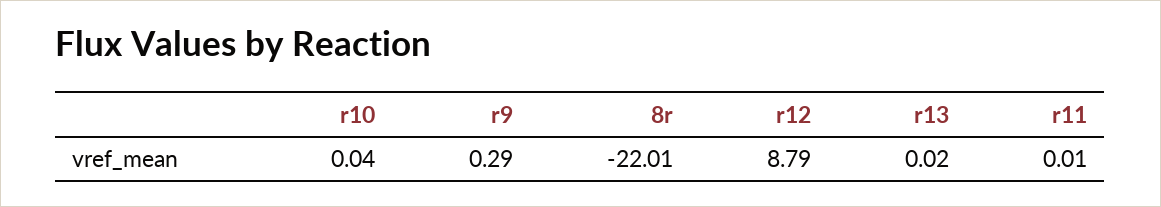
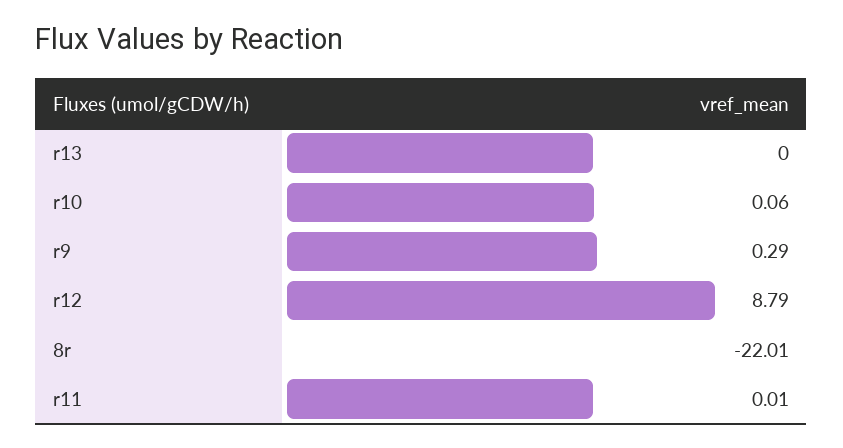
r10: 0.04 -> 0.06
r13: 0.02 -> 0

